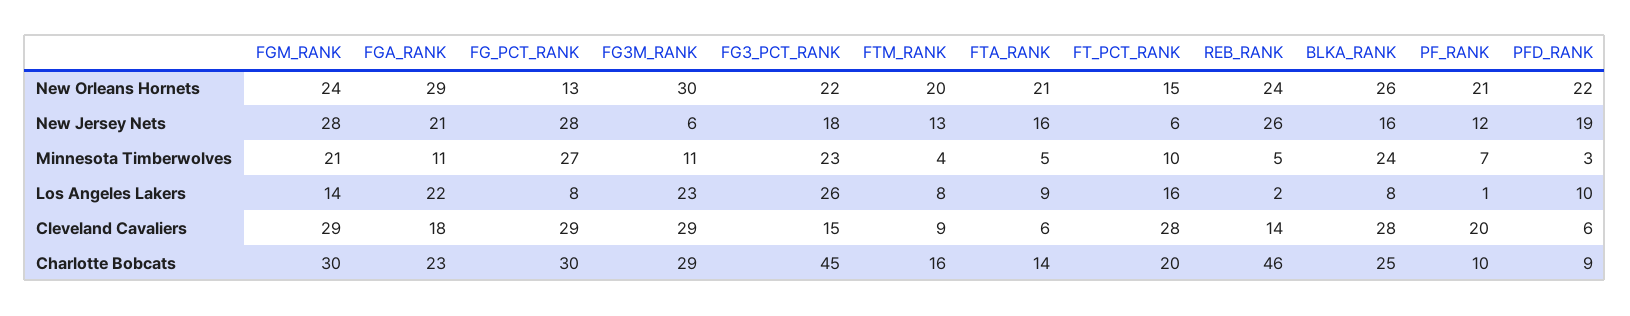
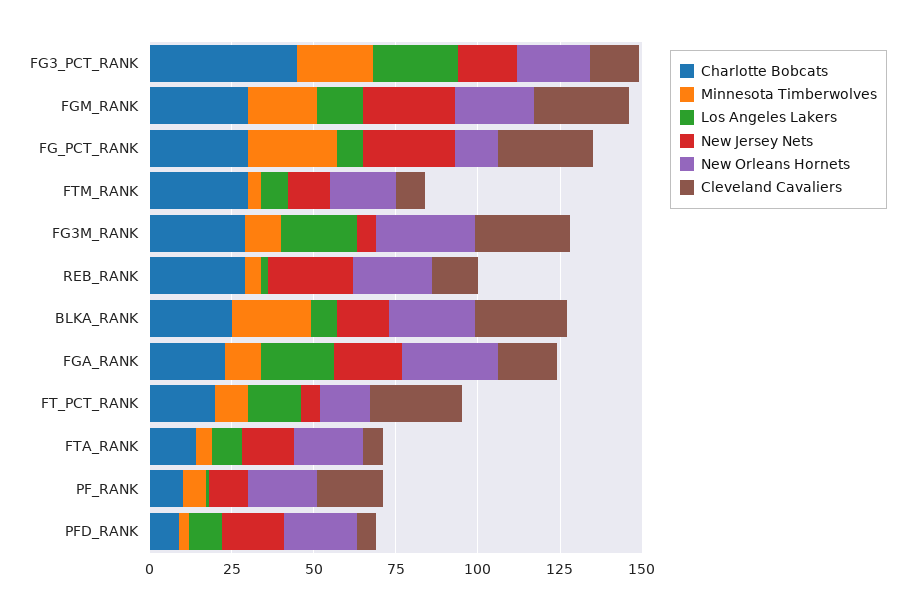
Charlotte Bobcats, FTM_RANK: 16 -> 30
Charlotte Bobcats, REB_RANK: 46 -> 30

